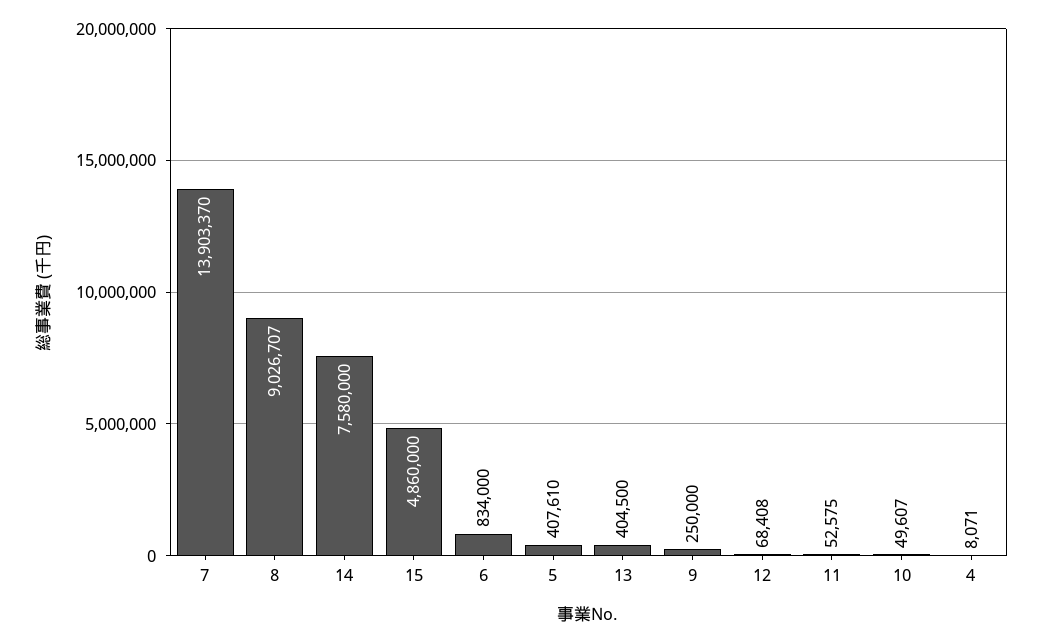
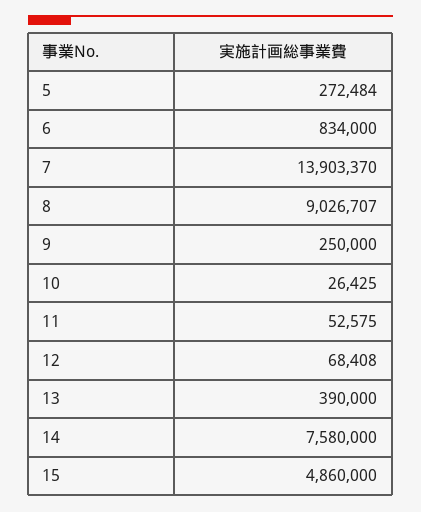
5: 407610 -> 272484
13: 404500 -> 390000
10: 49607 -> 26425
4: 8071 -> none

